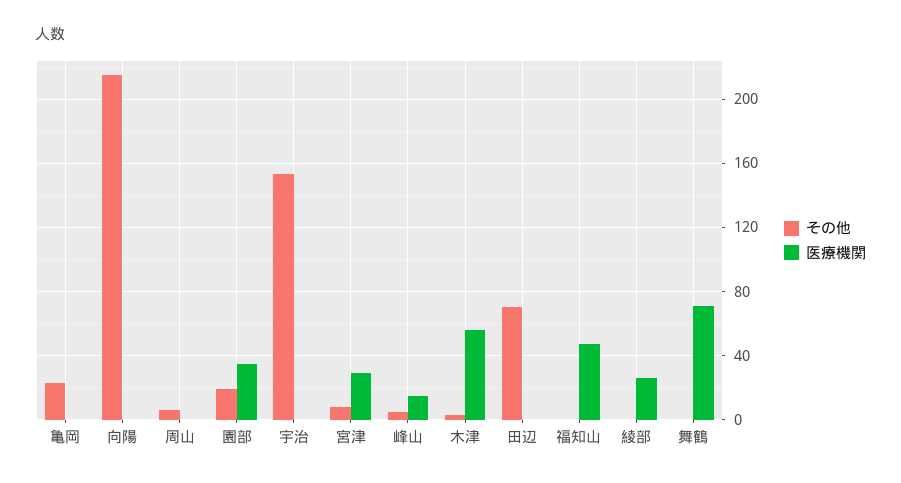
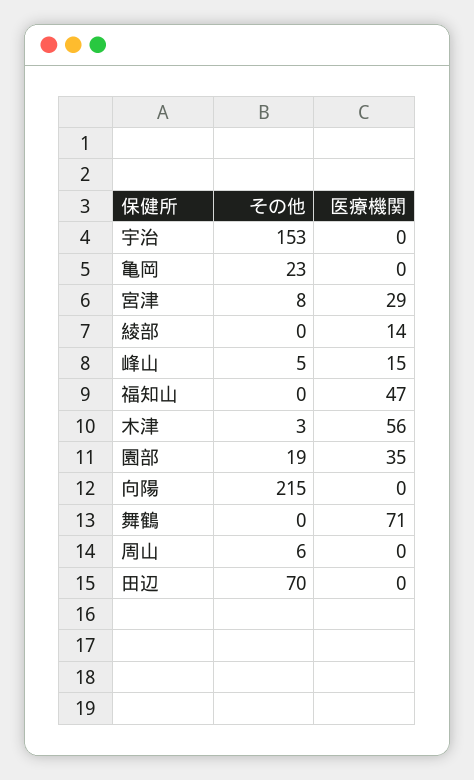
医療機関, 綾部: 25 -> 14

